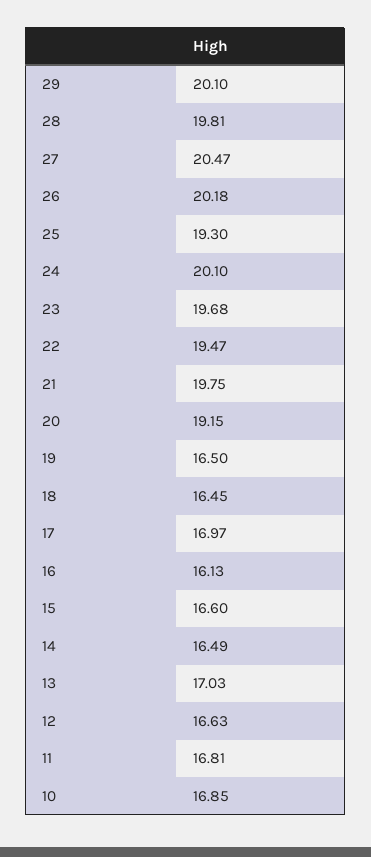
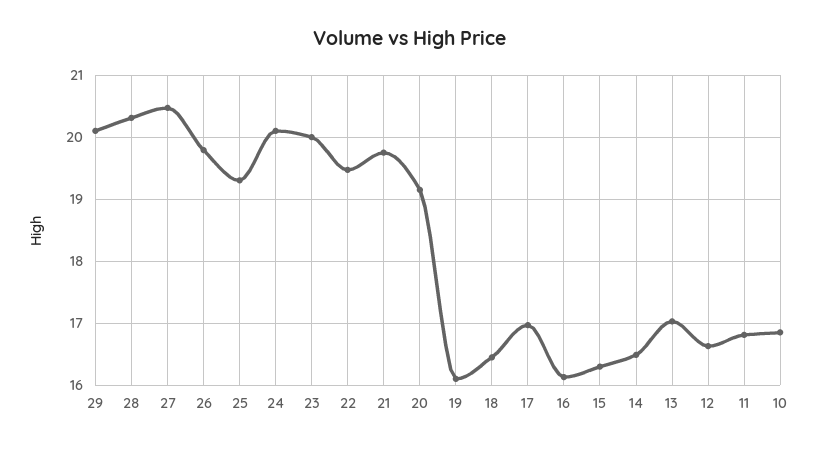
28: 19.81 -> 20.3
26: 20.18 -> 19.8
23: 19.68 -> 20
19: 16.5 -> 16.1
15: 16.6 -> 16.3

